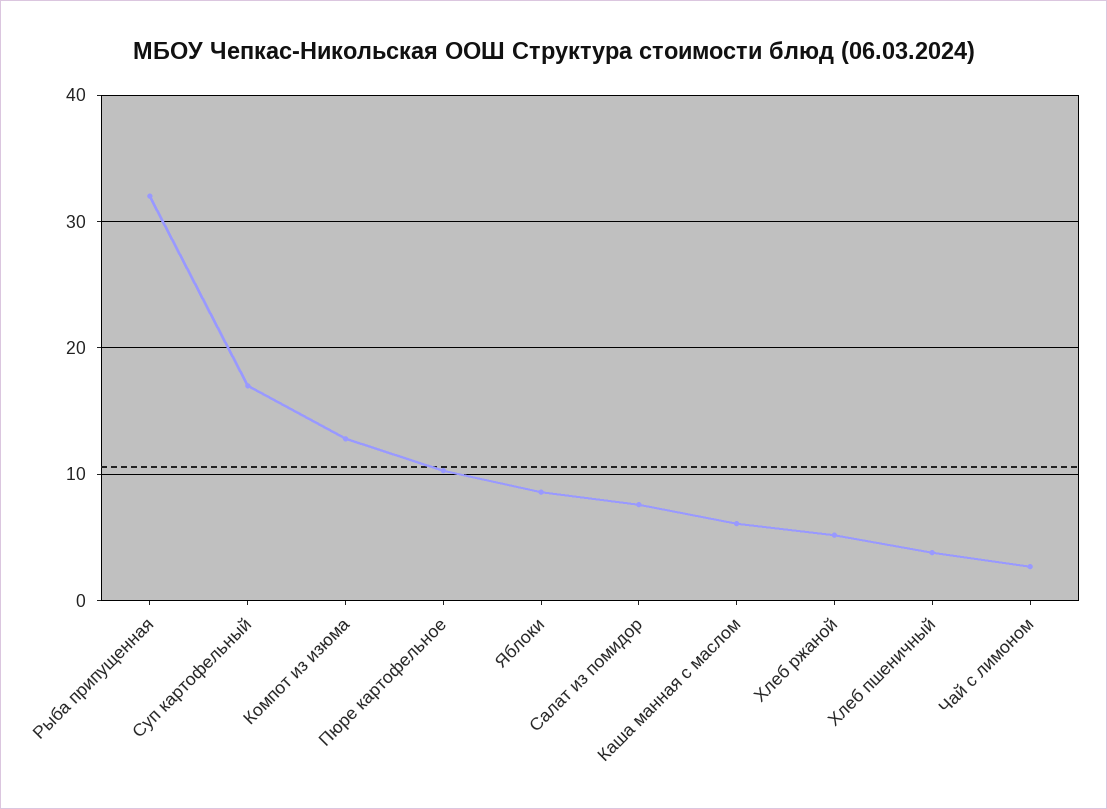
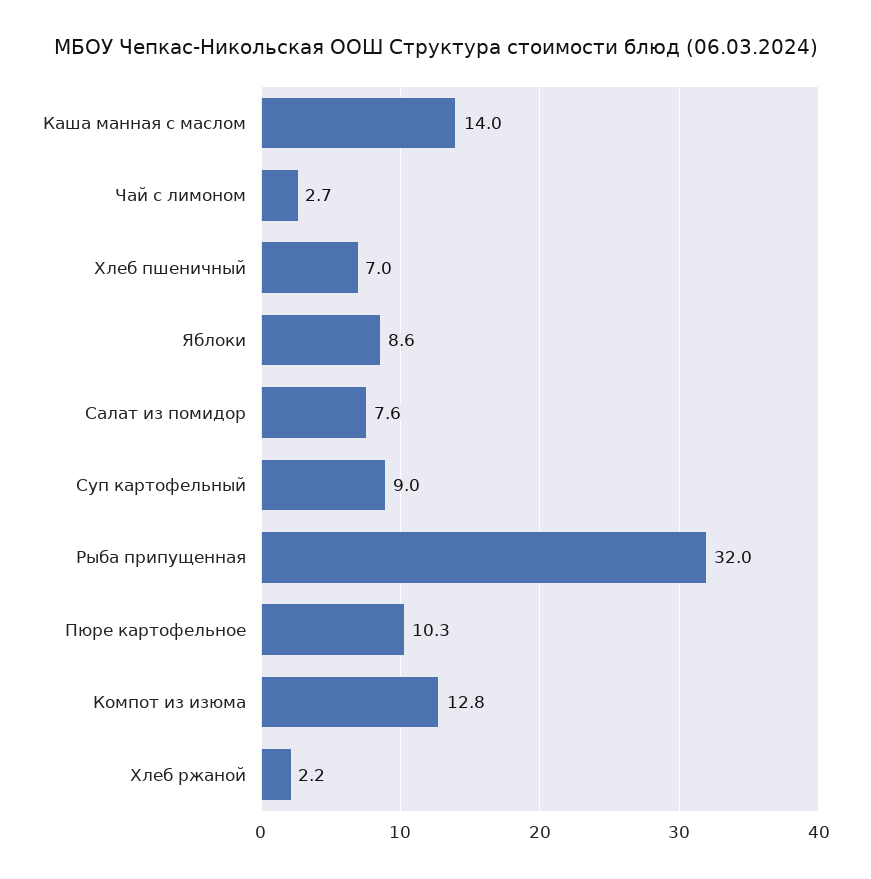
Суп картофельный: 17 -> 9
Каша манная с маслом: 6 -> 14
Хлеб ржаной: 5 -> 2.2
Хлеб пшеничный: 4 -> 7

